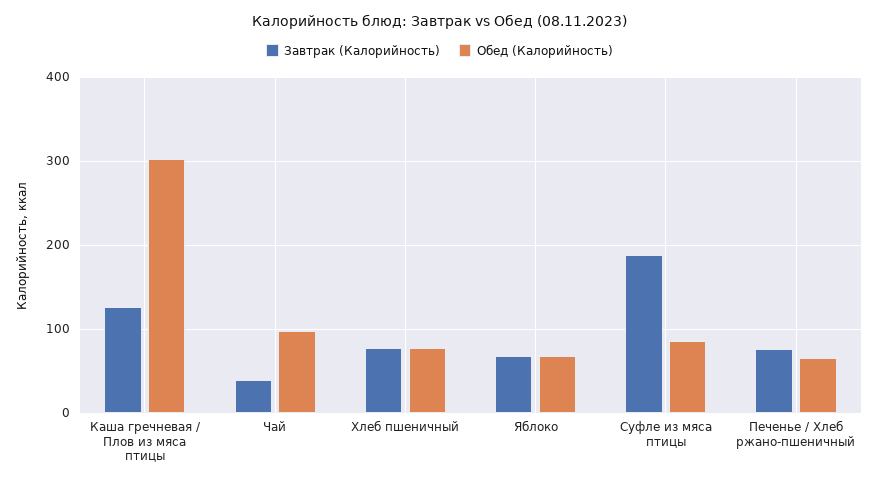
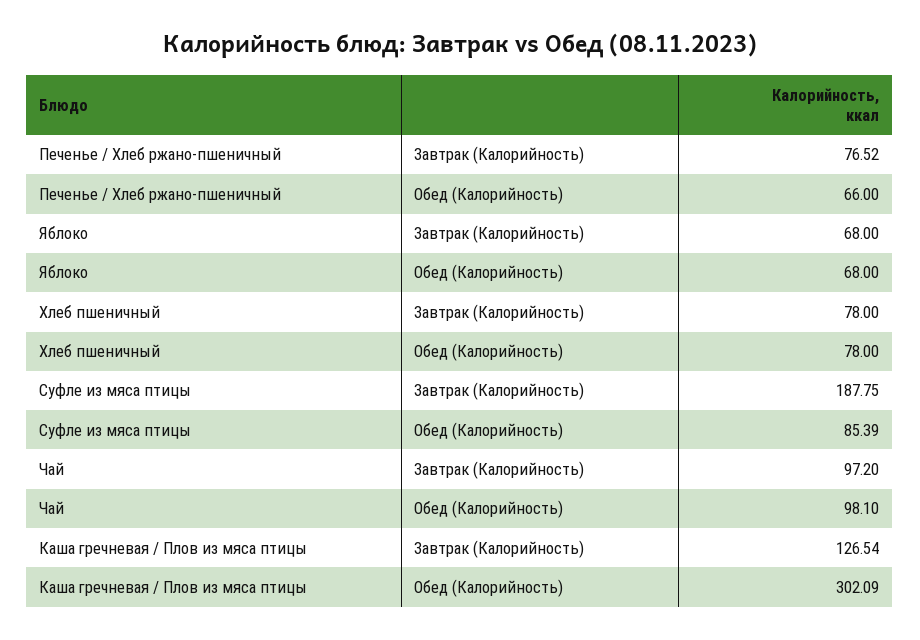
Завтрак (Калорийность), Чай: 40 -> 97.2

